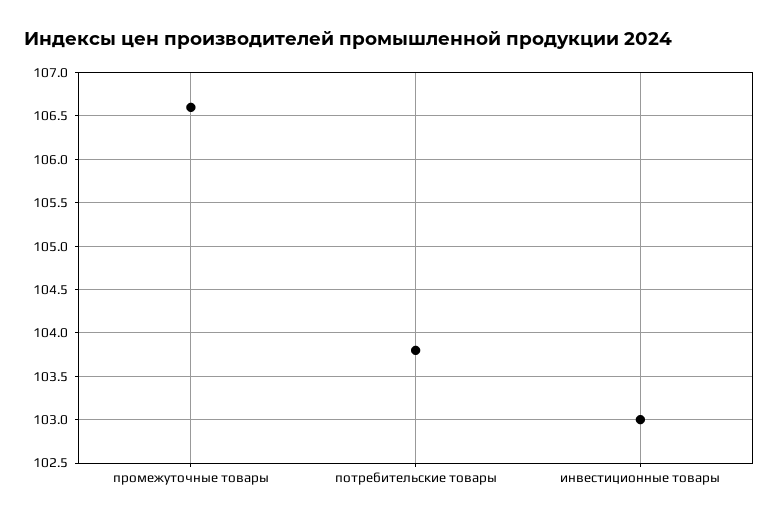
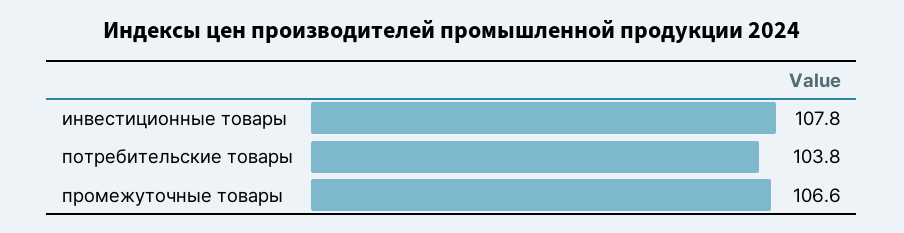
инвестиционные товары: 103 -> 107.8

